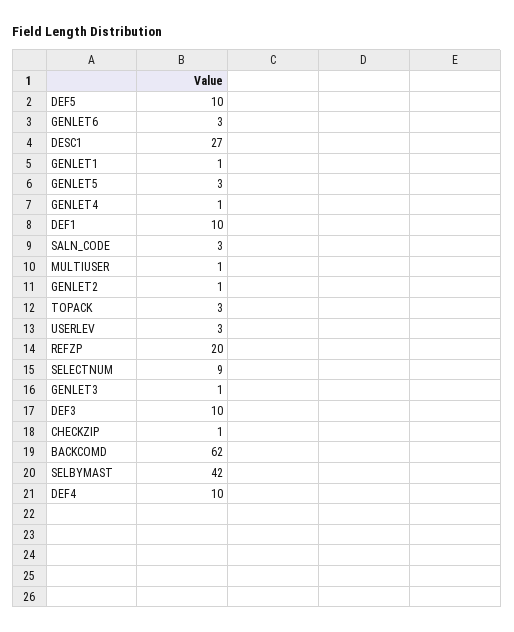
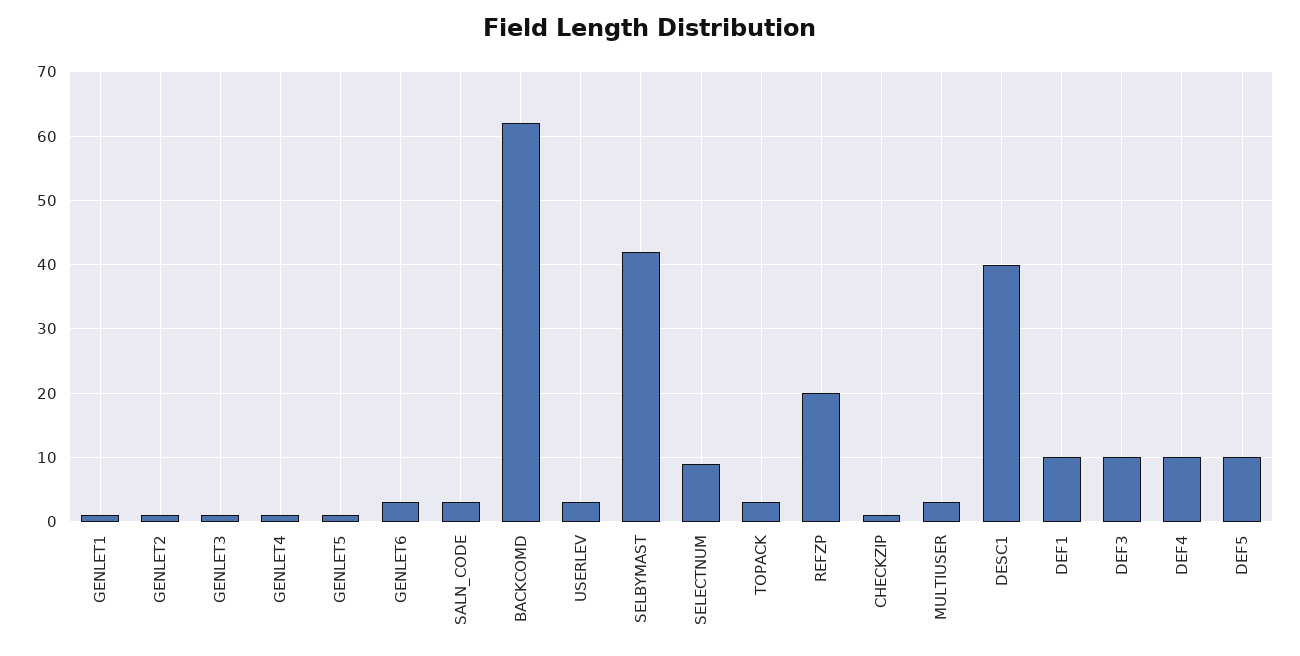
DESC1: 27 -> 40
GENLET5: 3 -> 1
MULTIUSER: 1 -> 3

